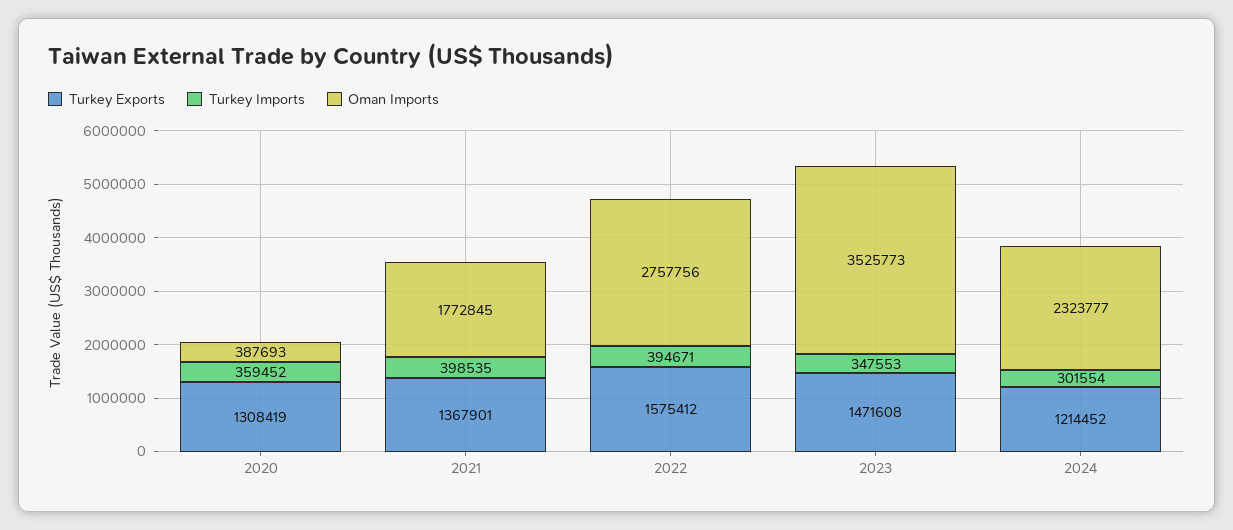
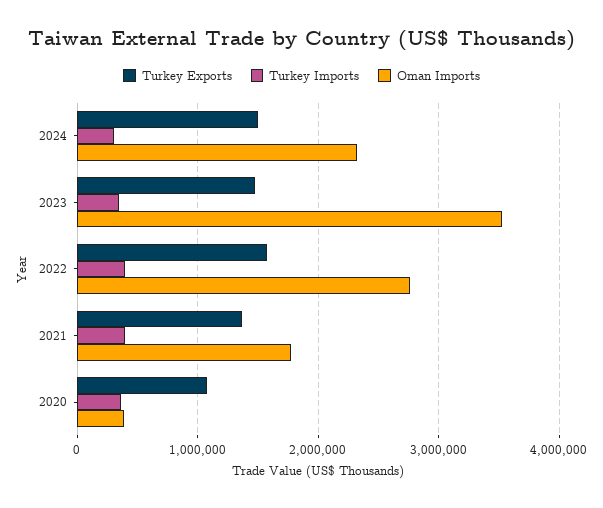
Turkey Exports, 2020: 1308419 -> 1100000
Turkey Exports, 2024: 1214452 -> 1500000

